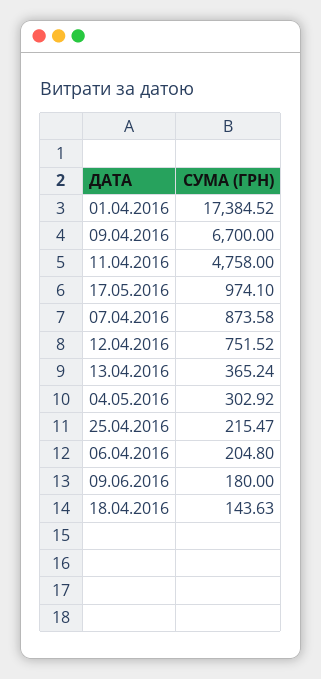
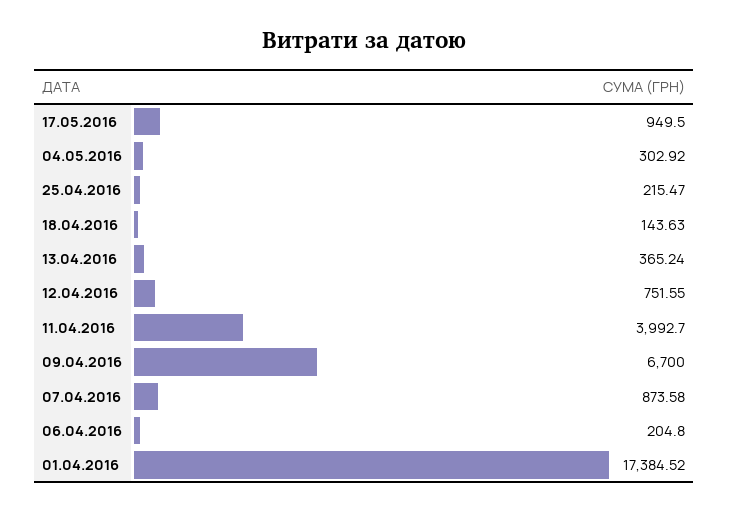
11.04.2016: 4758 -> 3992.7
17.05.2016: 974.1 -> 949.5
12.04.2016: 751.52 -> 751.55
09.06.2016: 180 -> none

